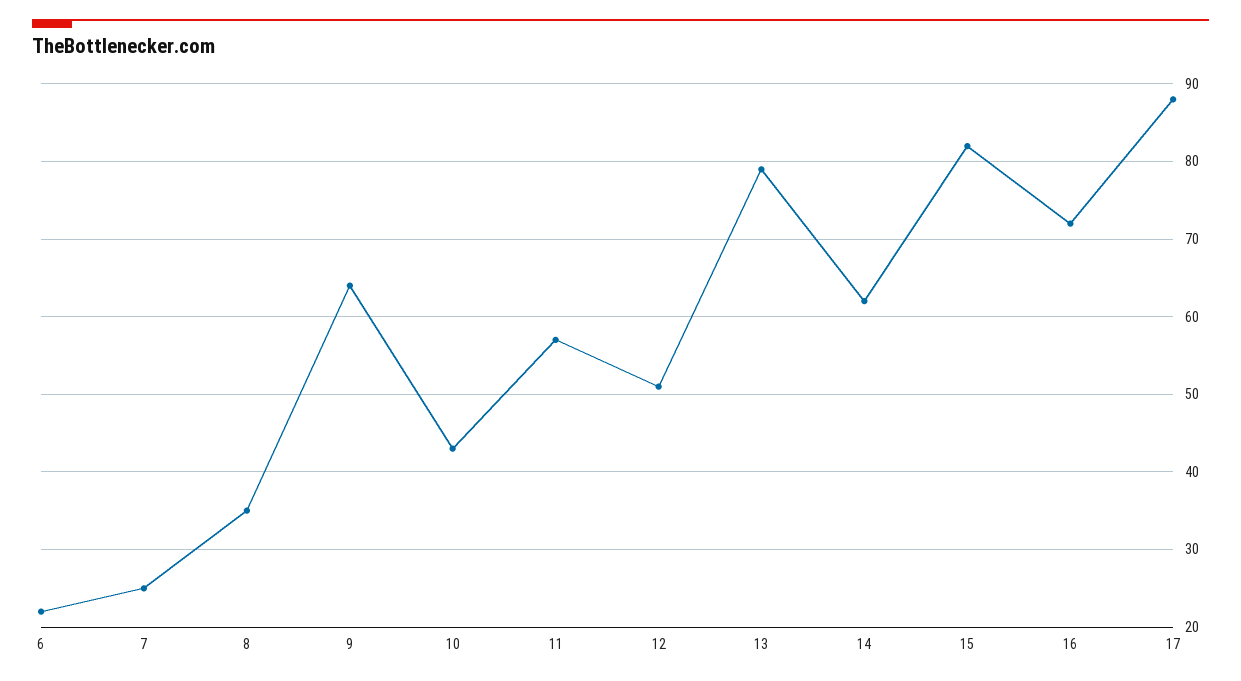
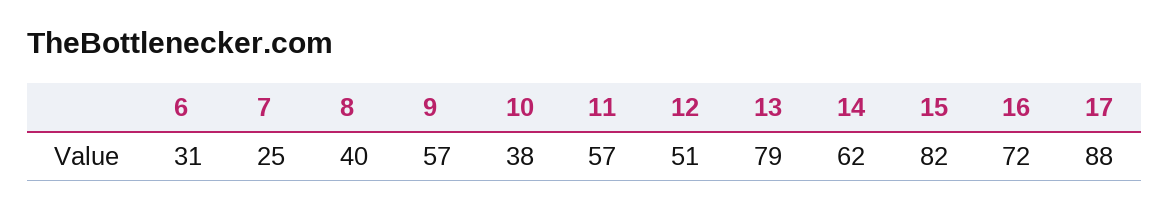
6: 22 -> 31
8: 35 -> 40
9: 64 -> 57
10: 43 -> 38

